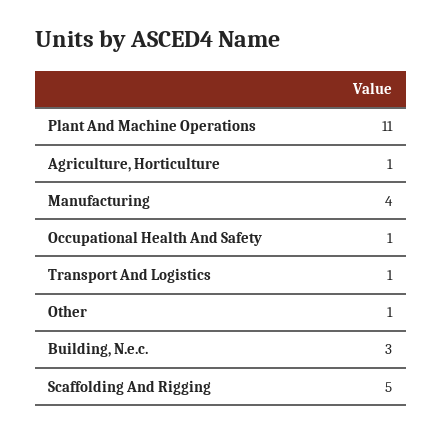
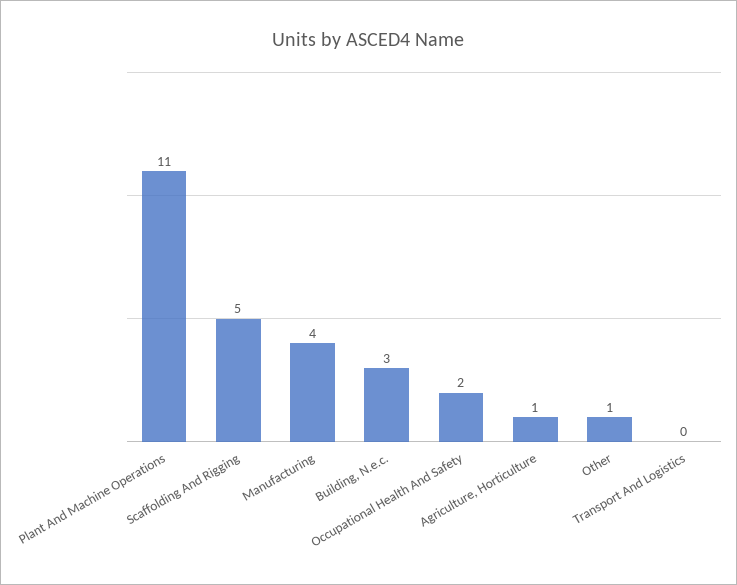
Occupational Health And Safety: 1 -> 2
Transport And Logistics: 1 -> 0

